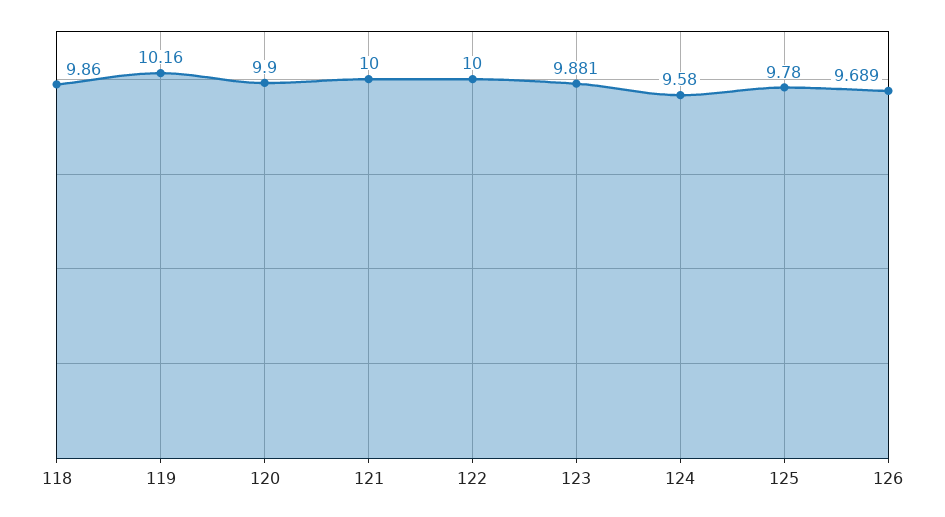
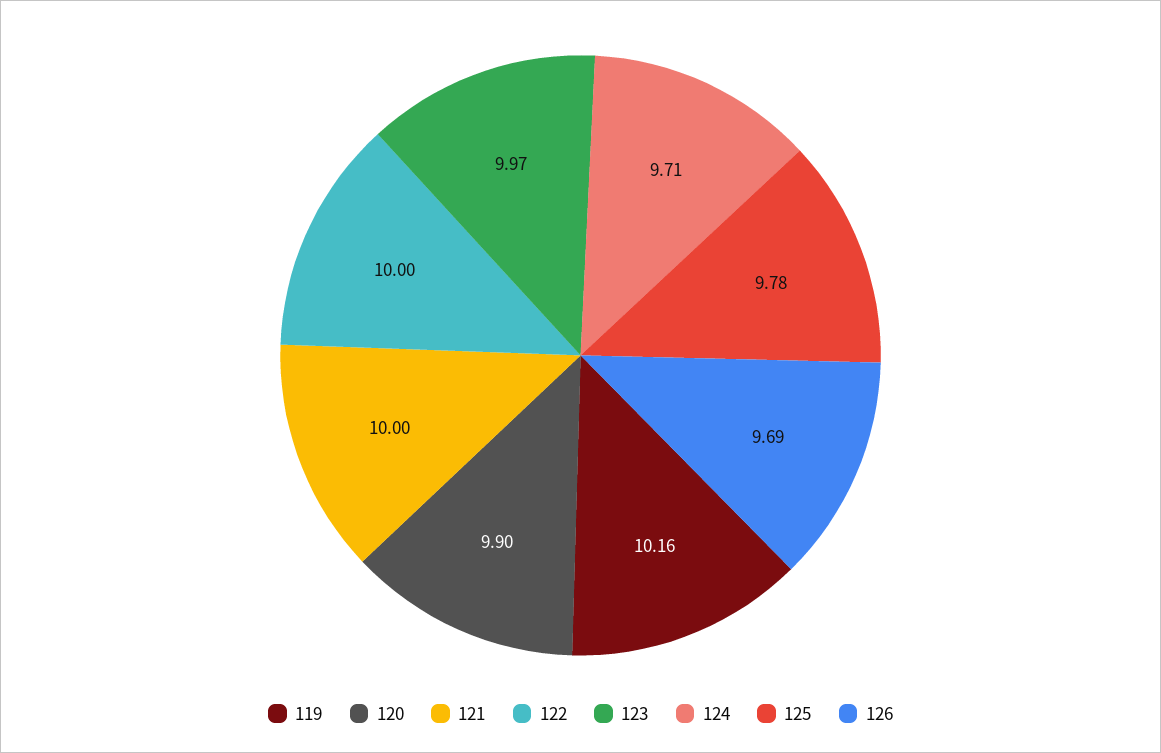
118: 9.86 -> none
123: 9.881 -> 9.97
124: 9.58 -> 9.71

